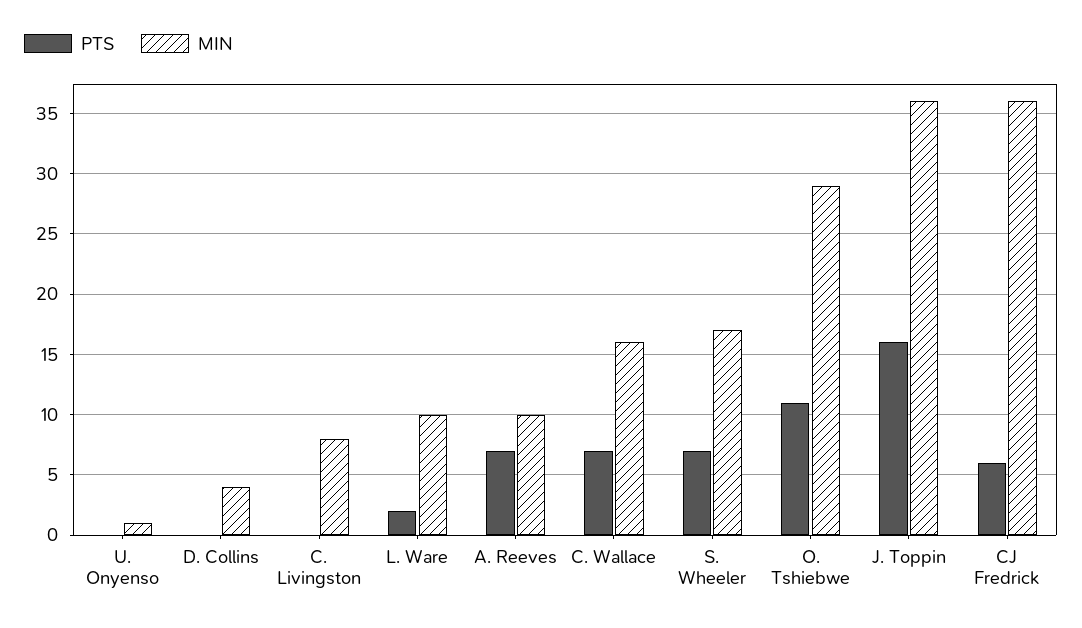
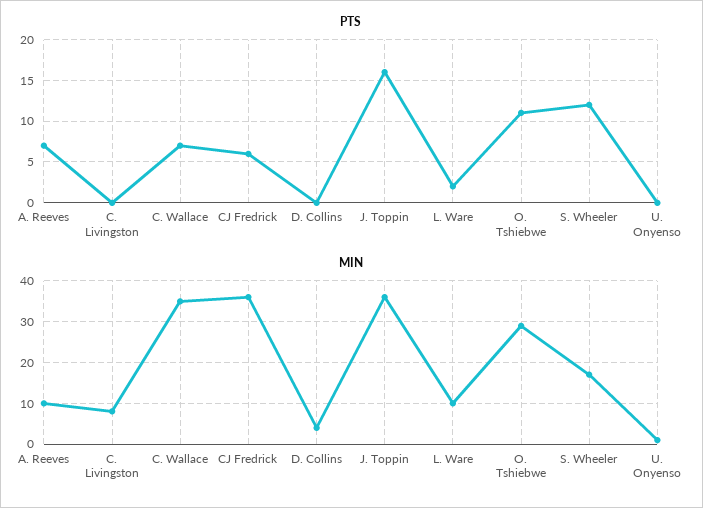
MIN, C. Wallace: 16 -> 35
PTS, S. Wheeler: 7 -> 12

